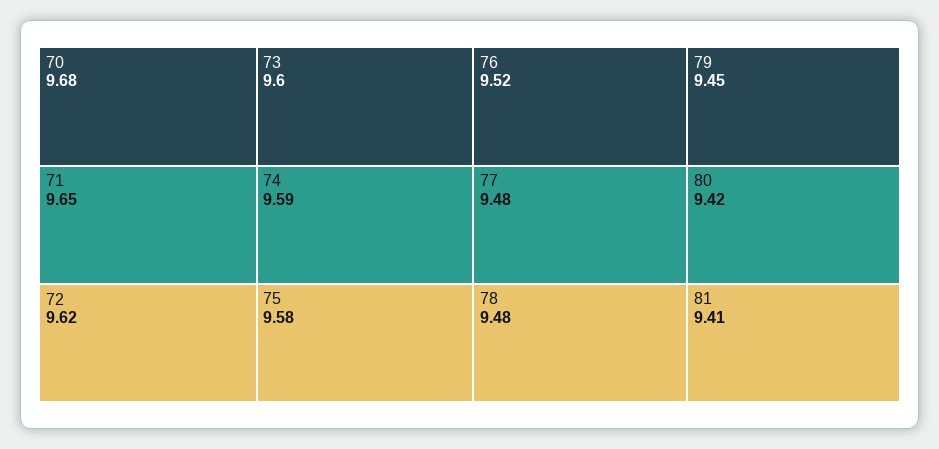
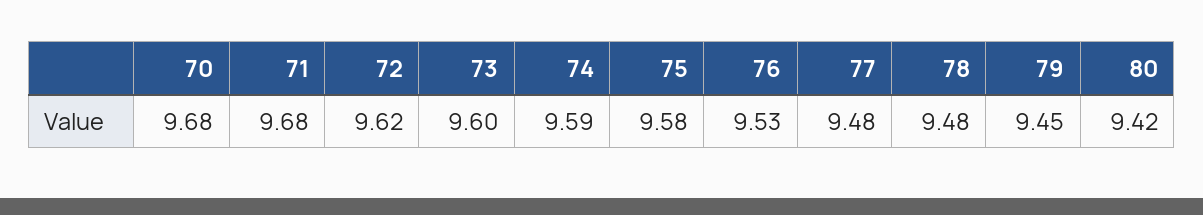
71: 9.65 -> 9.68
76: 9.52 -> 9.53
81: 9.41 -> none

